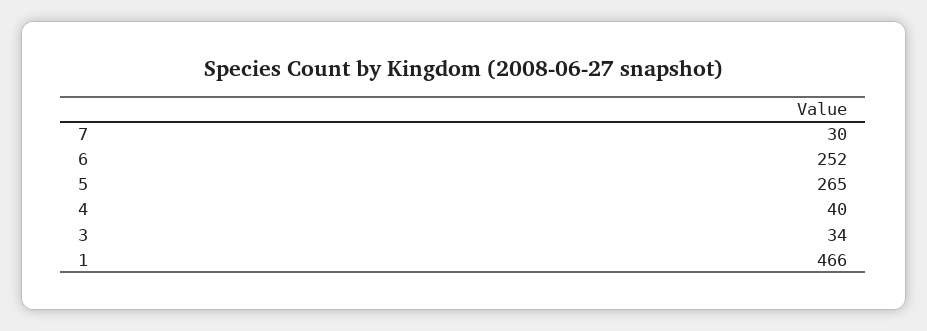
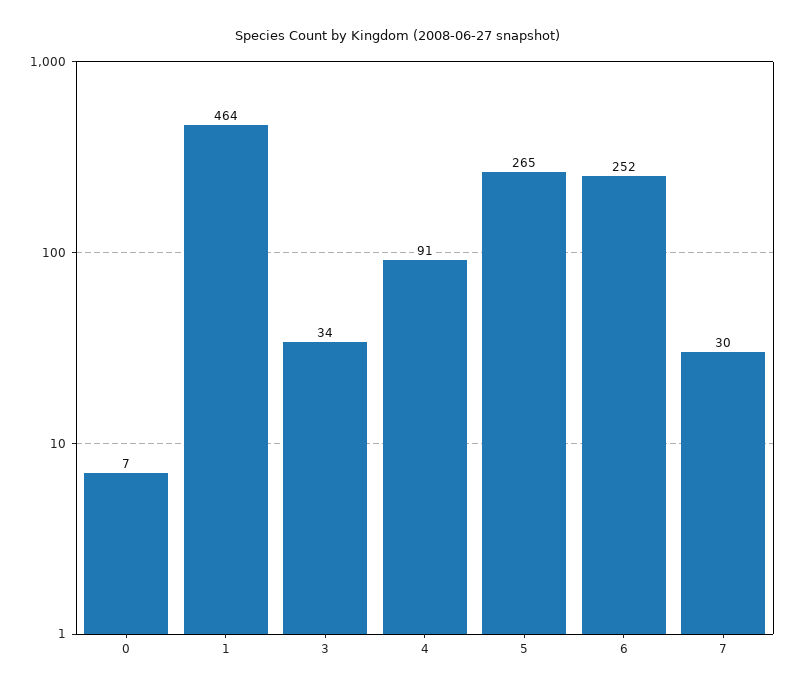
4: 40 -> 91
1: 466 -> 464
0: none -> 7

